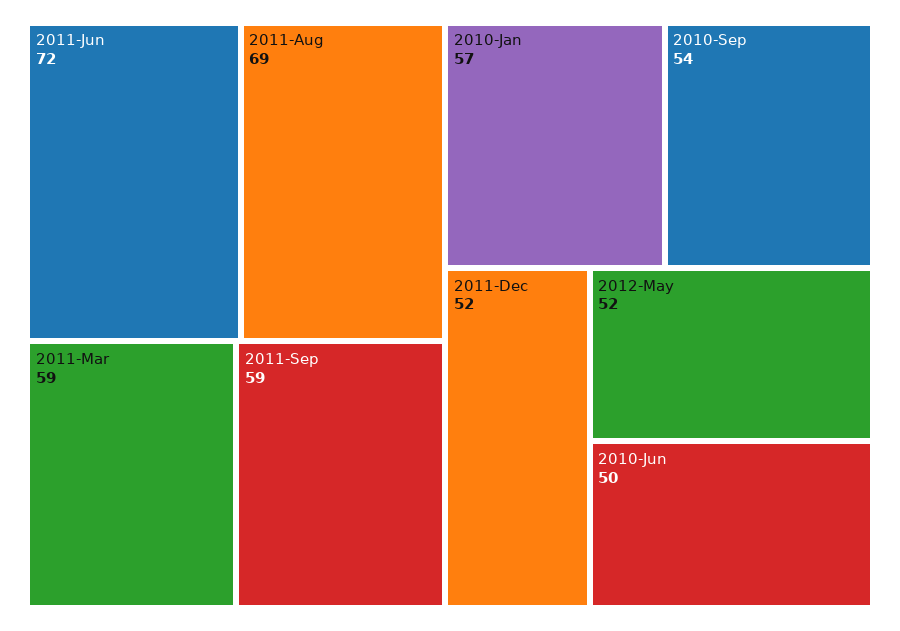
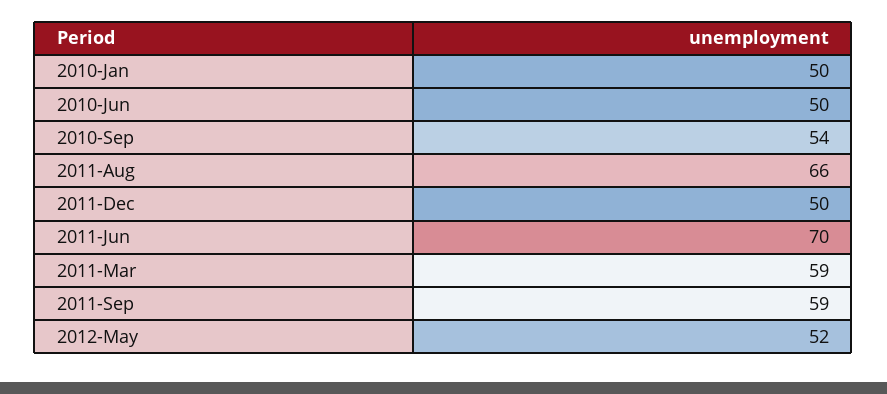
2011-Jun: 72 -> 70
2011-Aug: 69 -> 66
2010-Jan: 57 -> 50
2011-Dec: 52 -> 50

